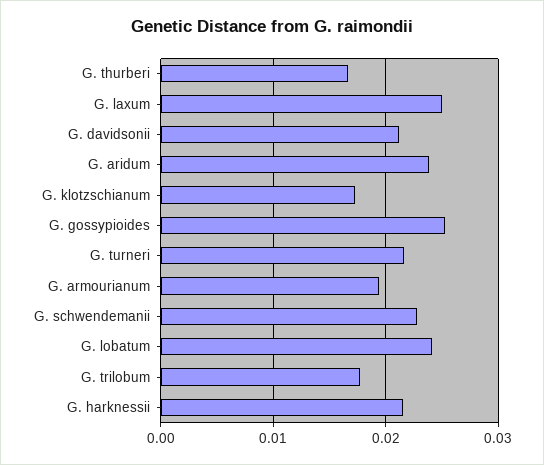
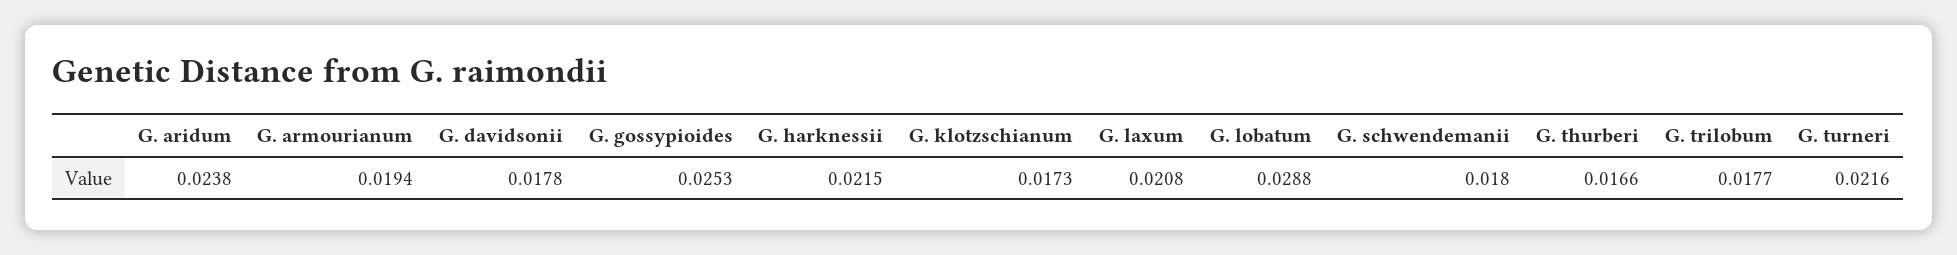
G. laxum: 0.025 -> 0.0208
G. davidsonii: 0.021 -> 0.0178
G. schwendemanii: 0.023 -> 0.018
G. lobatum: 0.024 -> 0.0288

